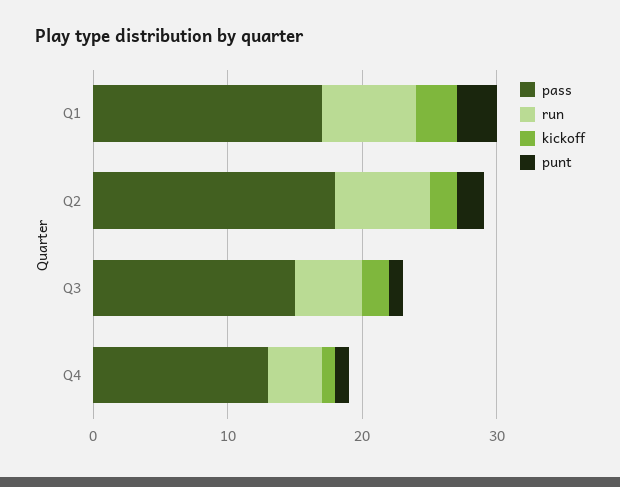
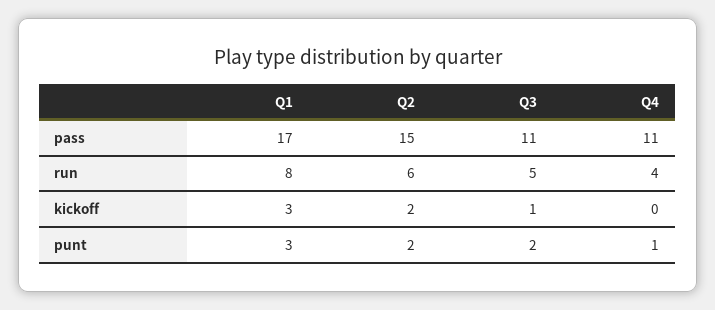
run, Q1: 7 -> 8
pass, Q2: 18 -> 15
run, Q2: 7 -> 6
pass, Q3: 15 -> 11
kickoff, Q3: 2 -> 1
punt, Q3: 1 -> 2
pass, Q4: 13 -> 11
kickoff, Q4: 1 -> 0

